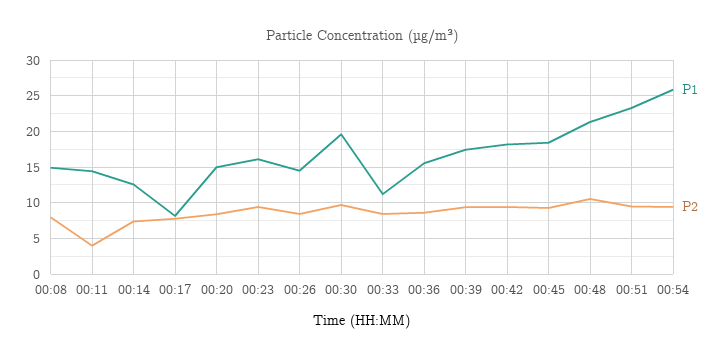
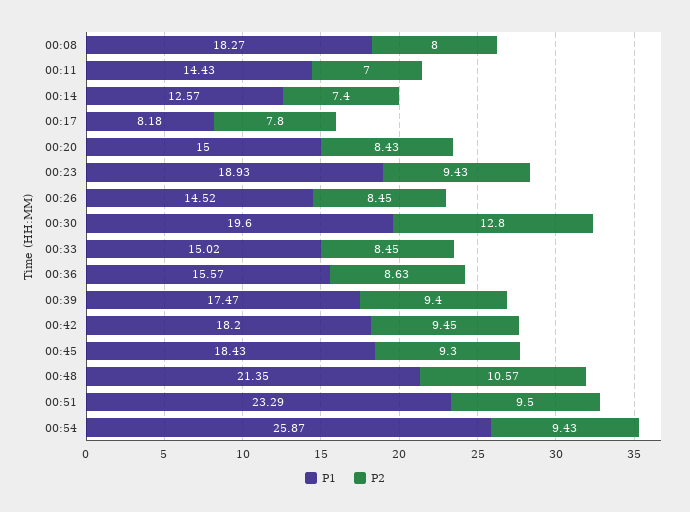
P1, 00:08: 15 -> 18.27
P2, 00:11: 4 -> 7
P1, 00:23: 16 -> 18.93
P2, 00:30: 10 -> 12.8
P1, 00:33: 11 -> 15.02

